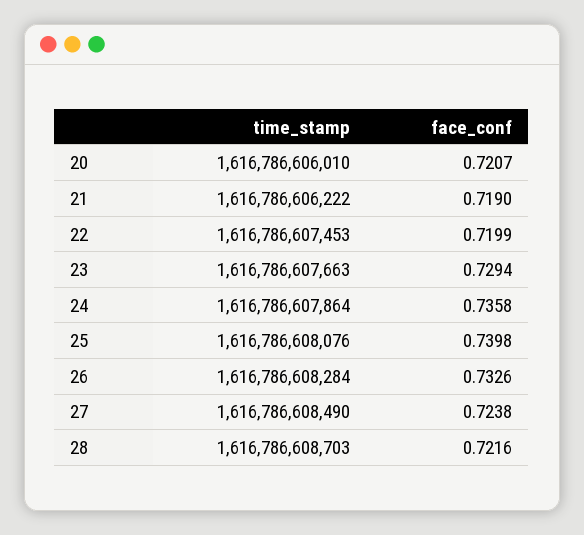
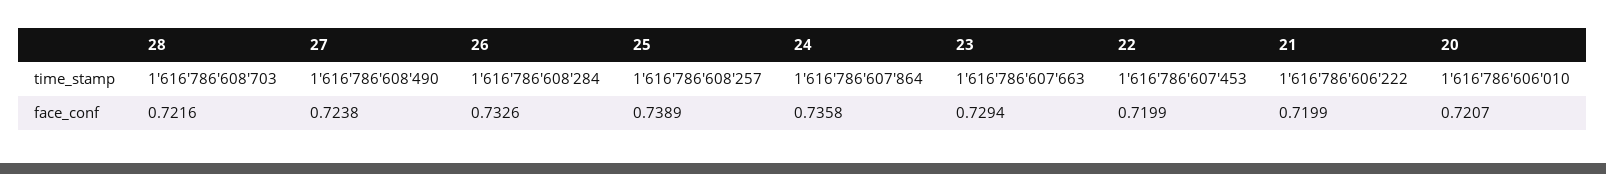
face_conf, 21: 0.719 -> 0.7199
time_stamp, 25: 1616786608076 -> 1616786608257
face_conf, 25: 0.7398 -> 0.7389

